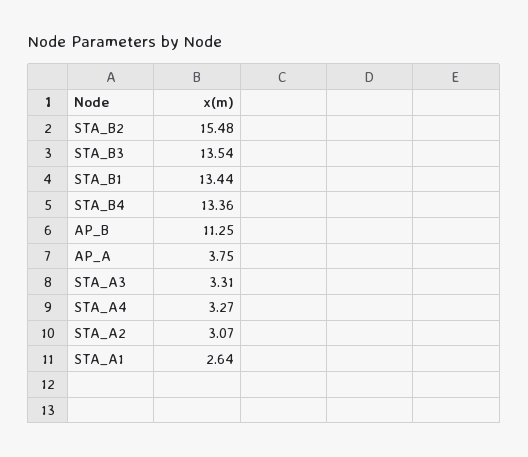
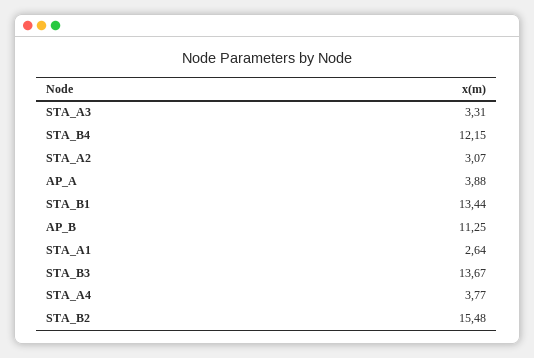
STA_B3: 13.54 -> 13.67
STA_B4: 13.36 -> 12.15
AP_A: 3.75 -> 3.88
STA_A4: 3.27 -> 3.77

